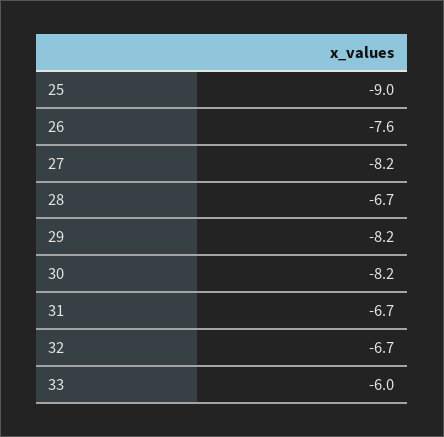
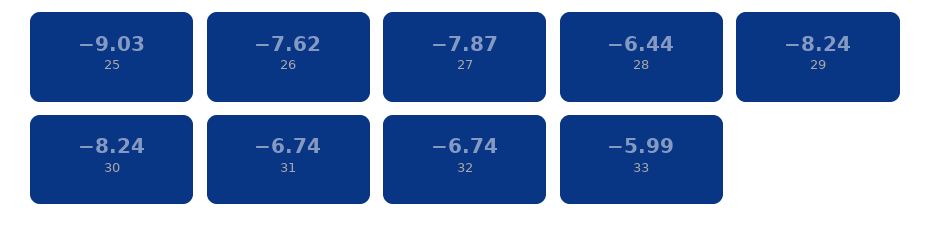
27: -8.2 -> -7.87
28: -6.7 -> -6.44

